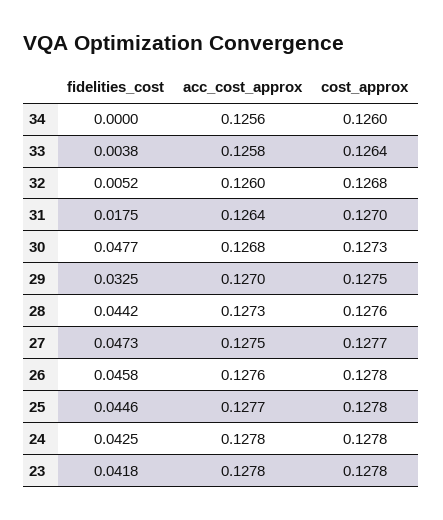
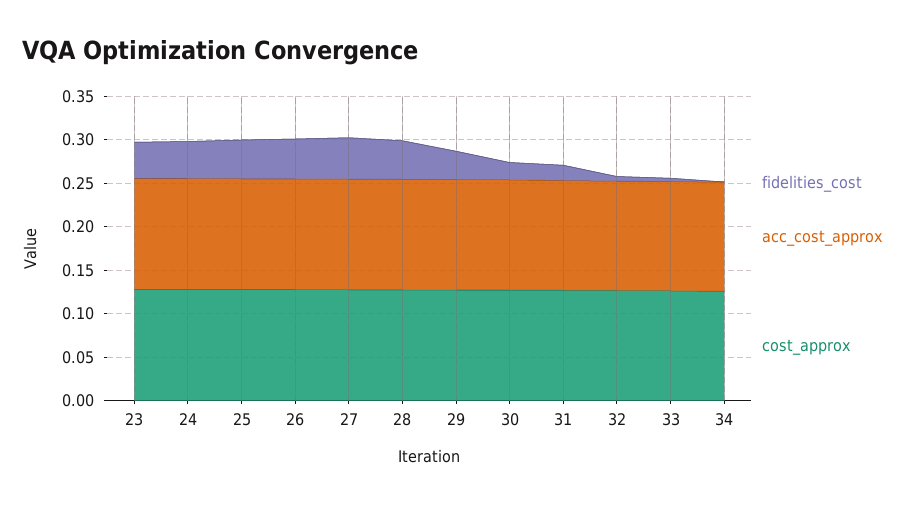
fidelities_cost, 30: 0.0477 -> 0.02

